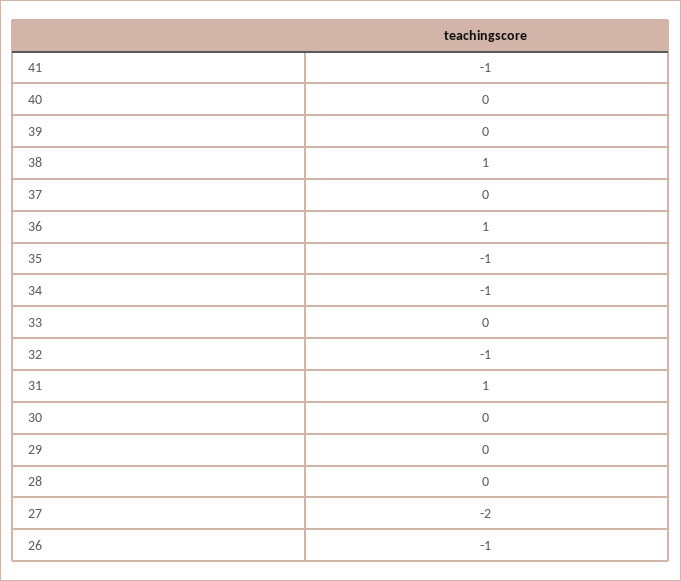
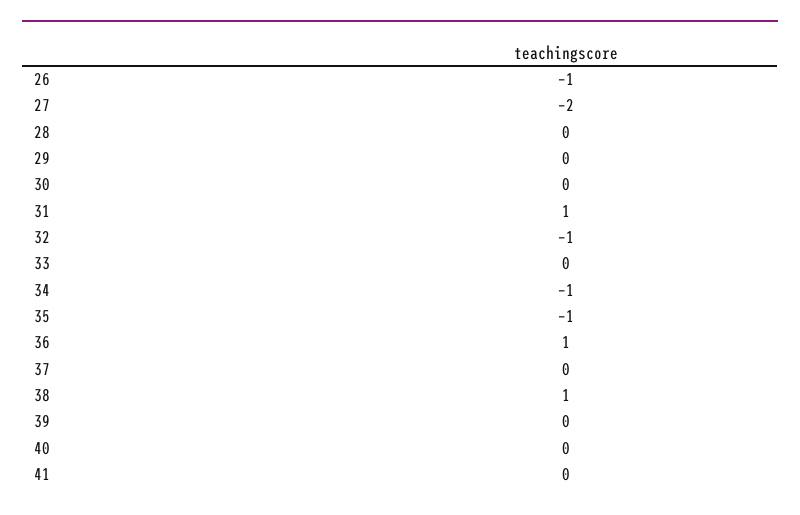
41: -1 -> 0

